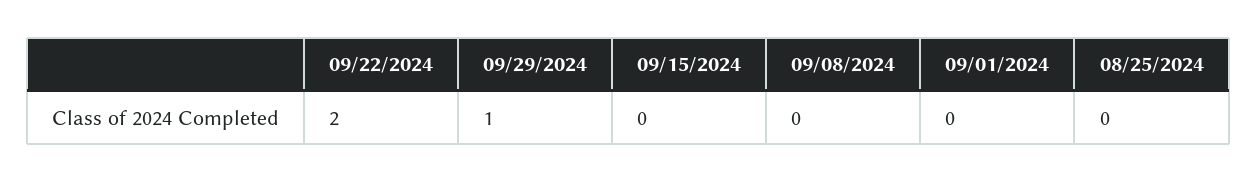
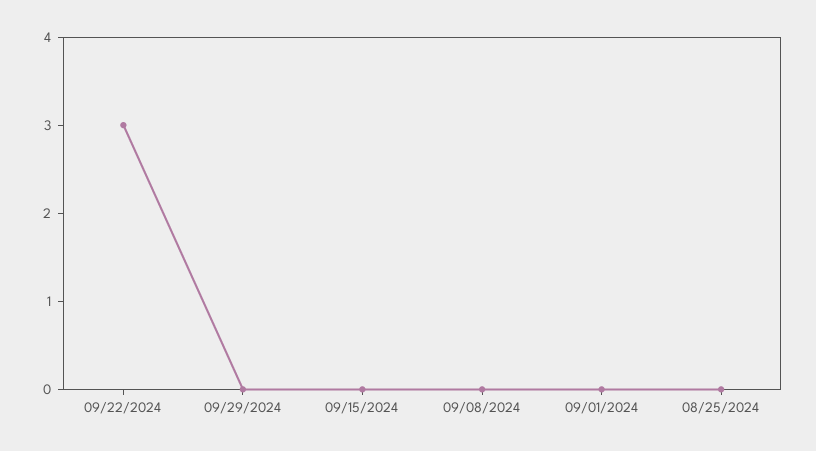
09/22/2024: 2 -> 3
09/29/2024: 1 -> 0

